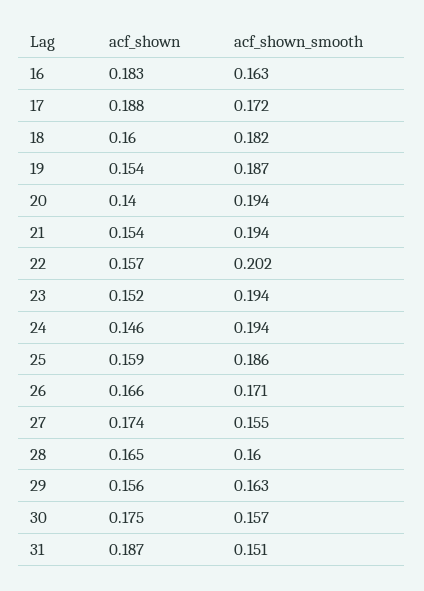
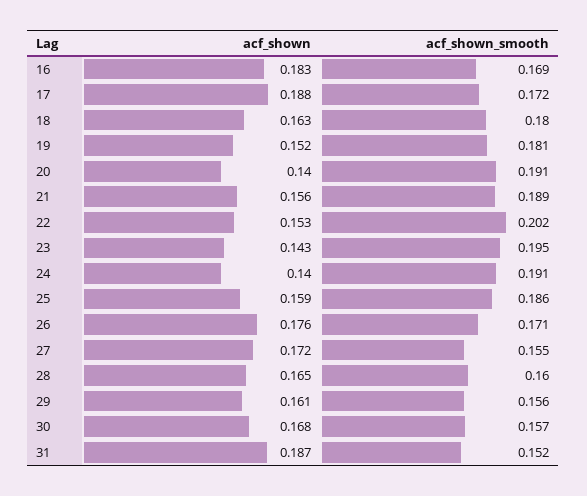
acf_shown_smooth, 16: 0.163 -> 0.169
acf_shown, 18: 0.16 -> 0.163
acf_shown_smooth, 18: 0.182 -> 0.18
acf_shown, 19: 0.154 -> 0.152
acf_shown_smooth, 19: 0.187 -> 0.181
acf_shown_smooth, 20: 0.194 -> 0.191
acf_shown, 21: 0.154 -> 0.156
acf_shown_smooth, 21: 0.194 -> 0.189
acf_shown, 22: 0.157 -> 0.153
acf_shown, 23: 0.152 -> 0.143
acf_shown_smooth, 23: 0.194 -> 0.195
acf_shown, 24: 0.146 -> 0.14
acf_shown_smooth, 24: 0.194 -> 0.191
acf_shown, 26: 0.166 -> 0.176
acf_shown, 27: 0.174 -> 0.172
acf_shown, 29: 0.156 -> 0.161
acf_shown_smooth, 29: 0.163 -> 0.156
acf_shown, 30: 0.175 -> 0.168
acf_shown_smooth, 31: 0.151 -> 0.152

